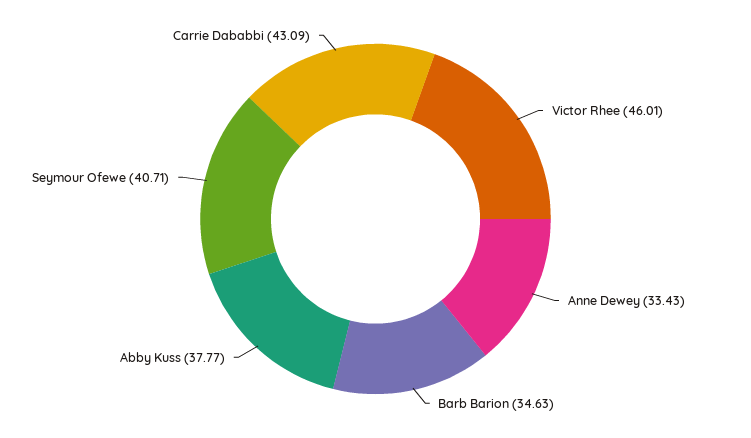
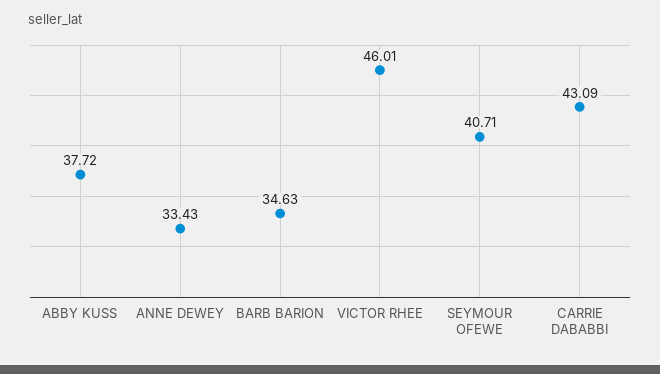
Abby Kuss: 37.77 -> 37.72

